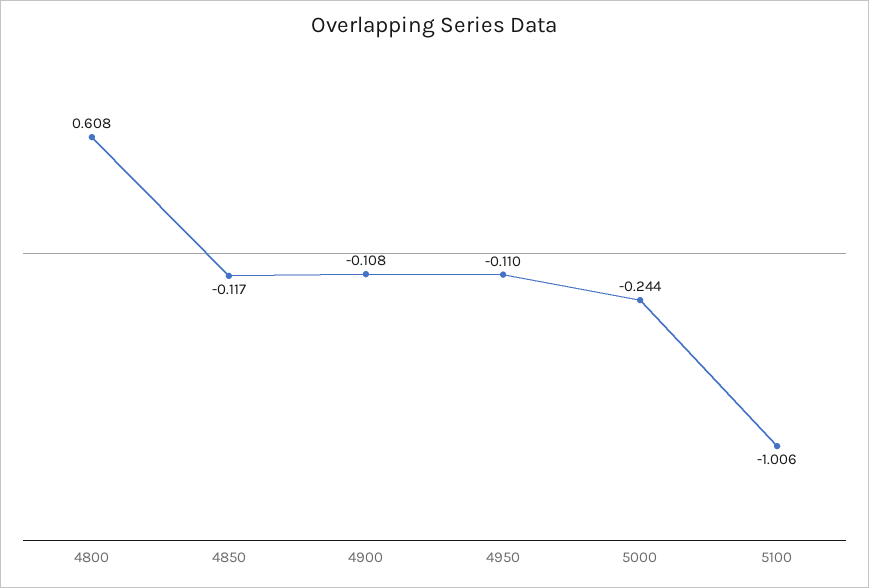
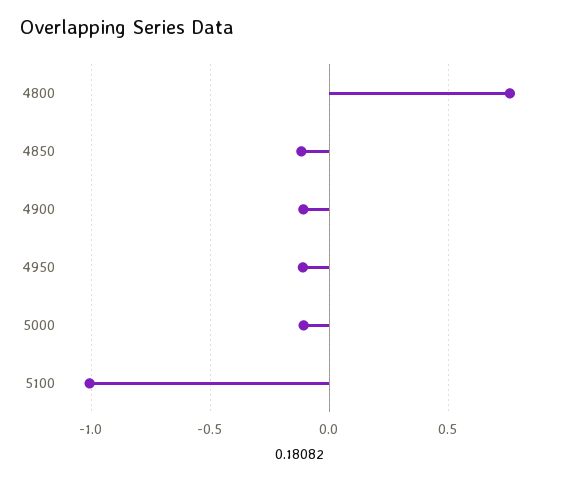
4800: 0.608 -> 0.75
5000: -0.244 -> -0.1

